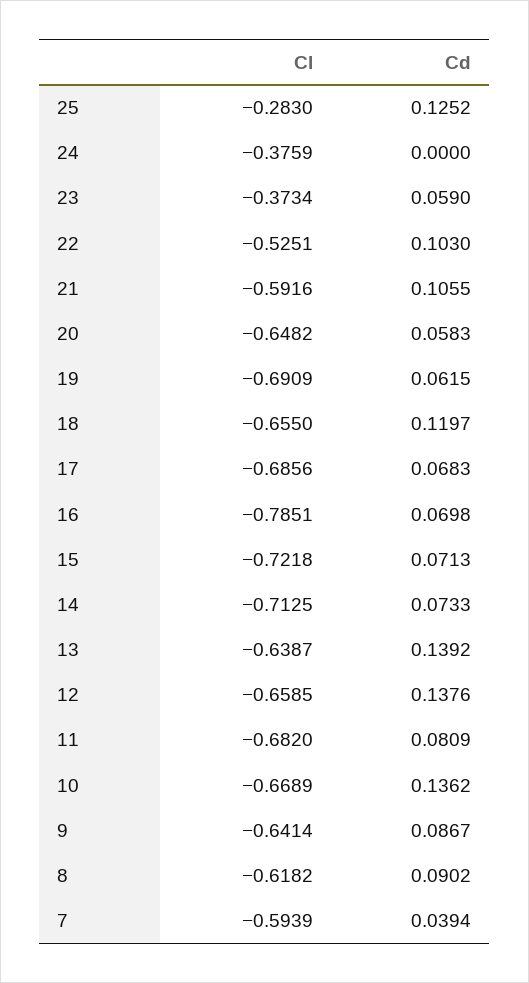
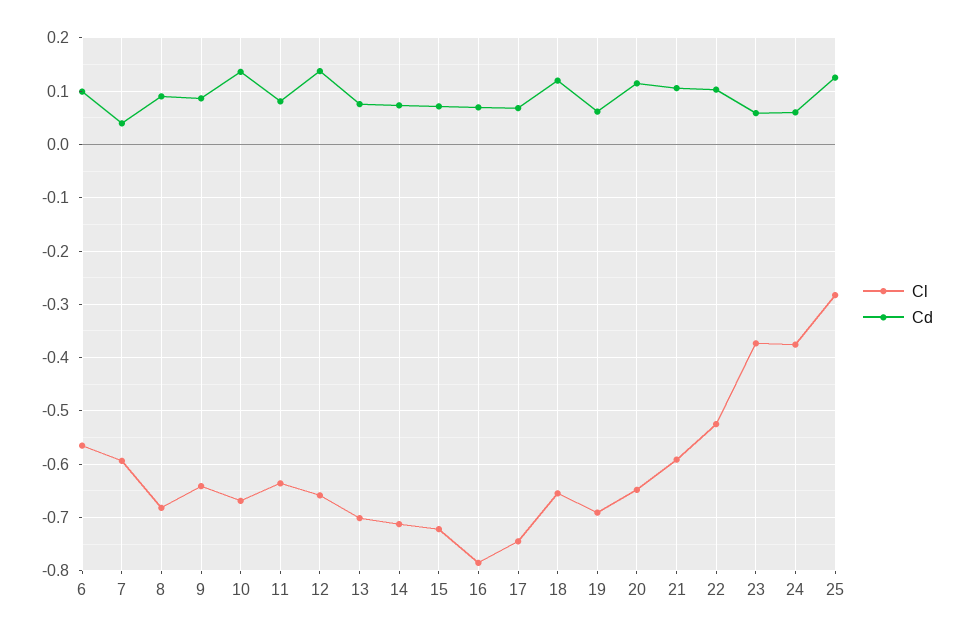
Cd, 24: 0 -> 0.06
Cd, 20: 0.0583 -> 0.12
Cl, 17: -0.6856 -> -0.74
Cl, 13: -0.6387 -> -0.7
Cd, 13: 0.1392 -> 0.08
Cl, 11: -0.682 -> -0.64
Cl, 8: -0.6182 -> -0.68
Cl, 6: none -> -0.56
Cd, 6: none -> 0.1

